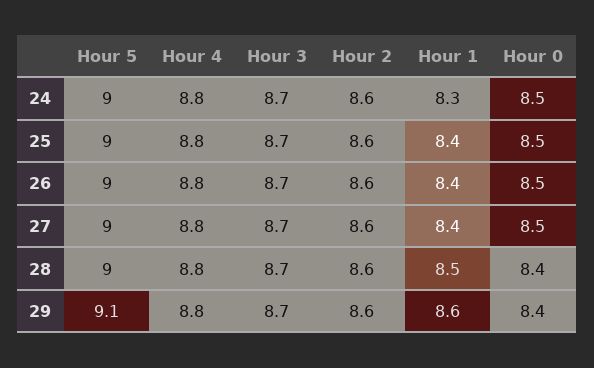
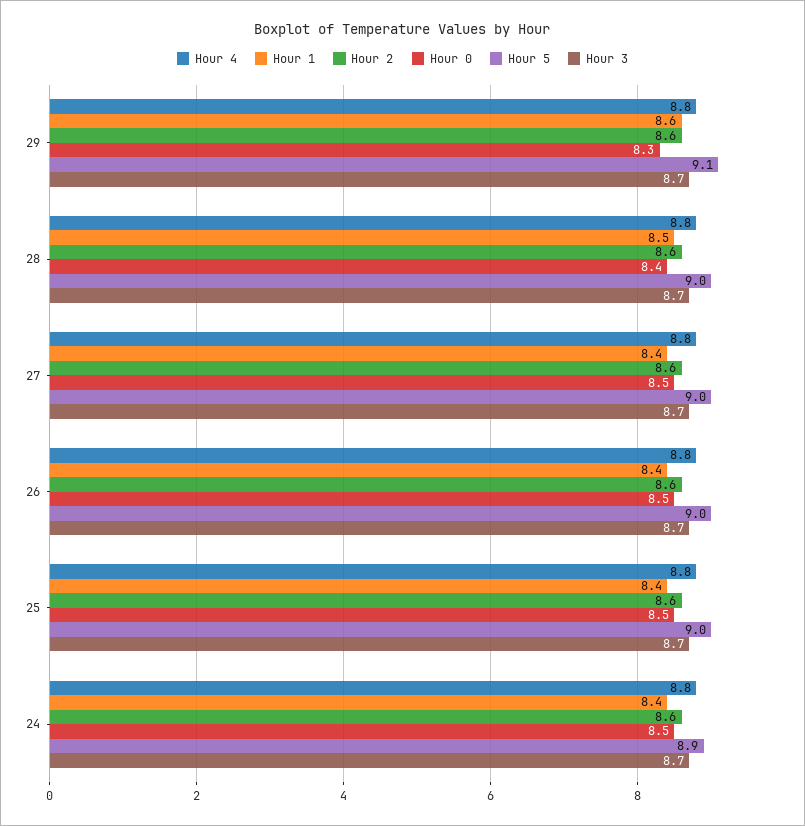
Hour 5, 24: 9 -> 8.9
Hour 1, 24: 8.3 -> 8.4
Hour 0, 29: 8.4 -> 8.3

